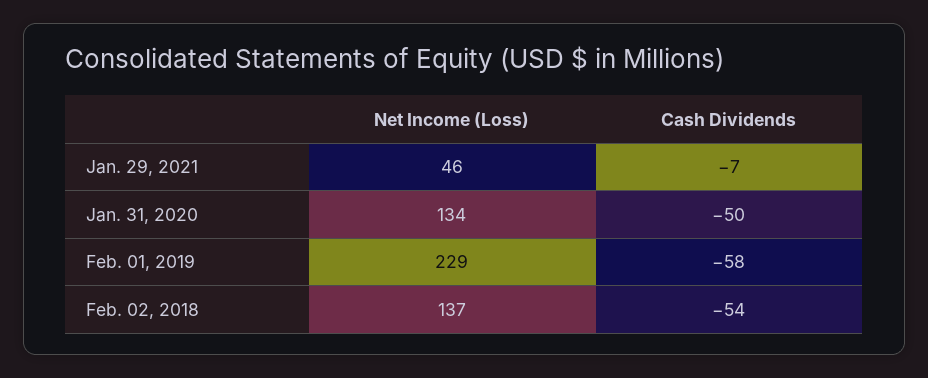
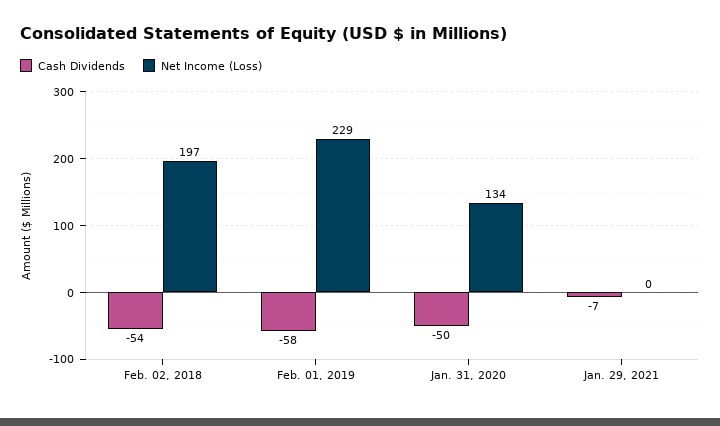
Net Income (Loss), Jan. 29, 2021: 46 -> 0
Net Income (Loss), Feb. 02, 2018: 137 -> 197

